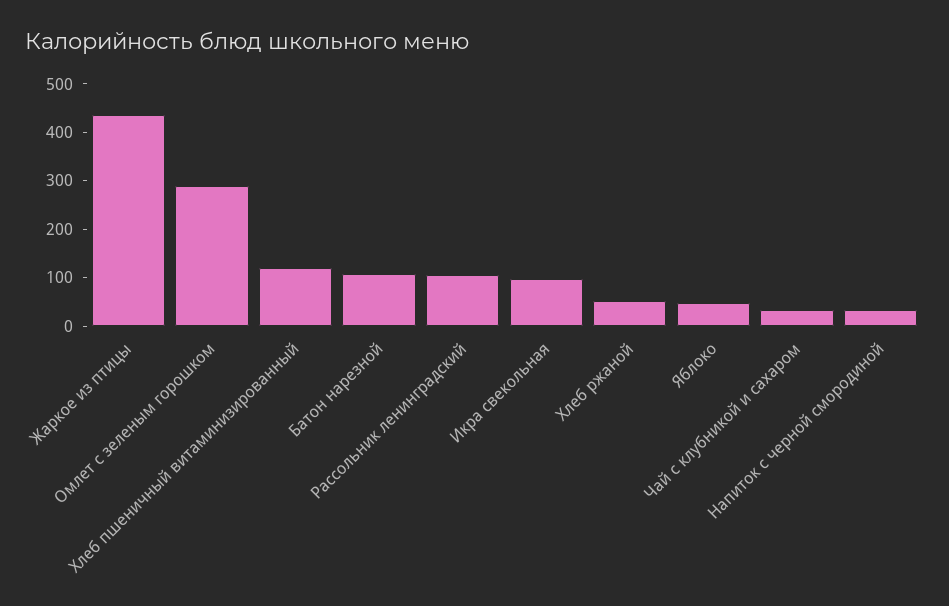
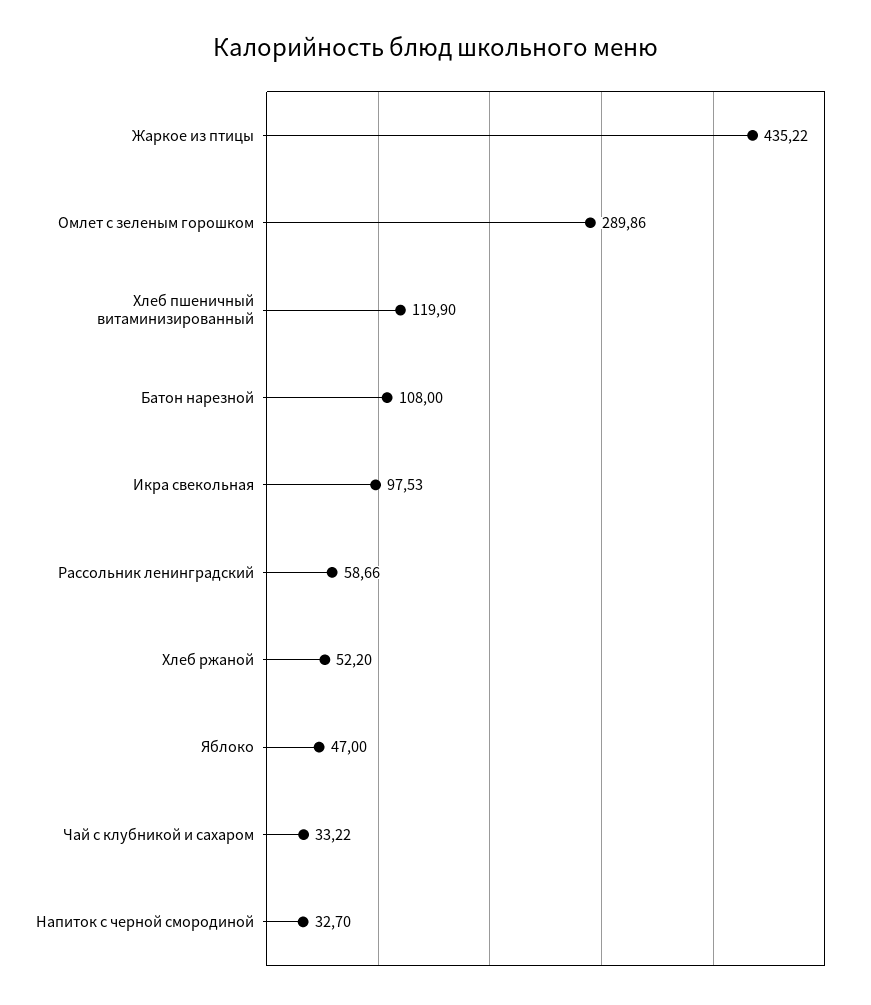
Рассольник ленинградский: 100 -> 58.66

